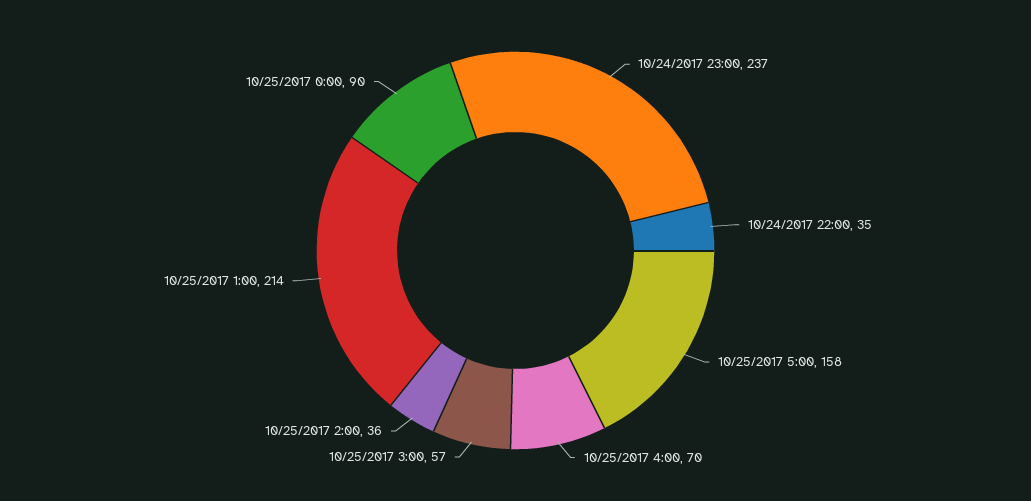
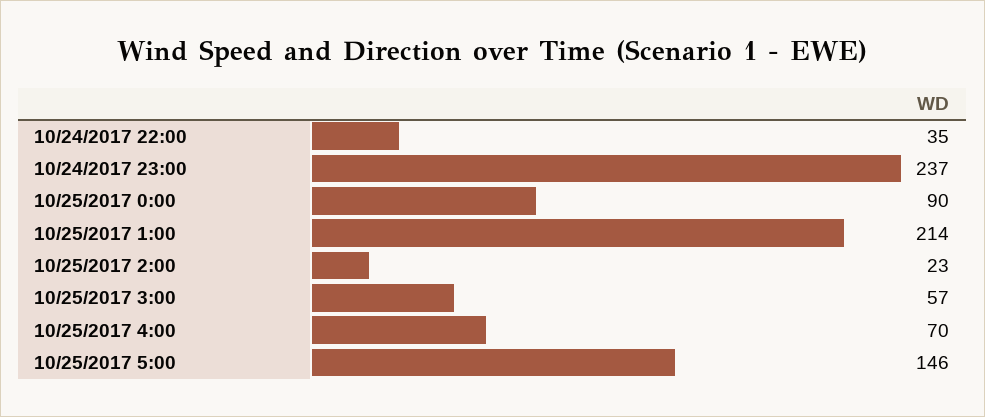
10/25/2017 5:00: 158 -> 146
10/25/2017 2:00: 36 -> 23

